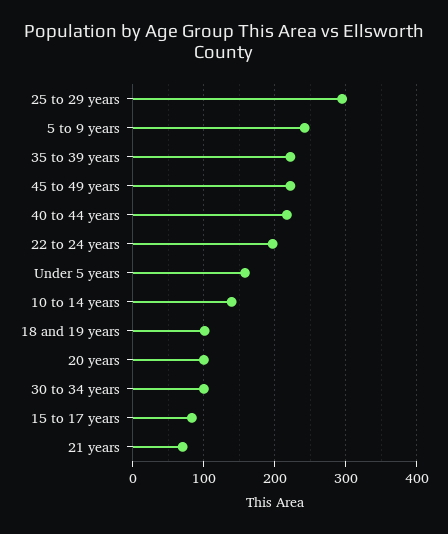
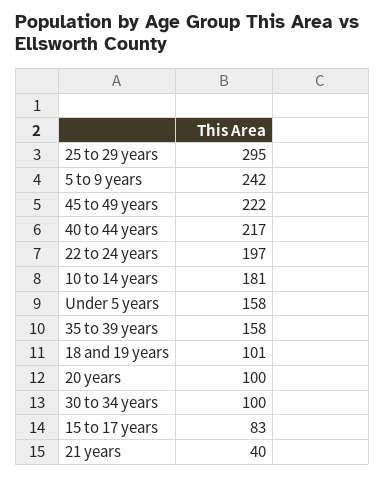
35 to 39 years: 220 -> 158
10 to 14 years: 140 -> 181
21 years: 70 -> 40

